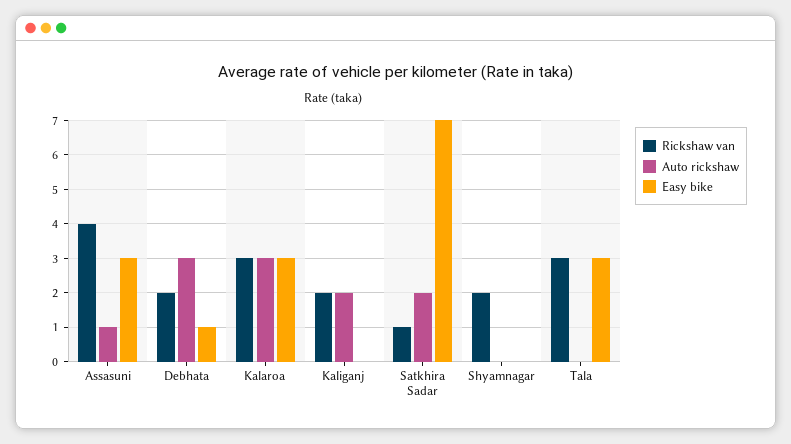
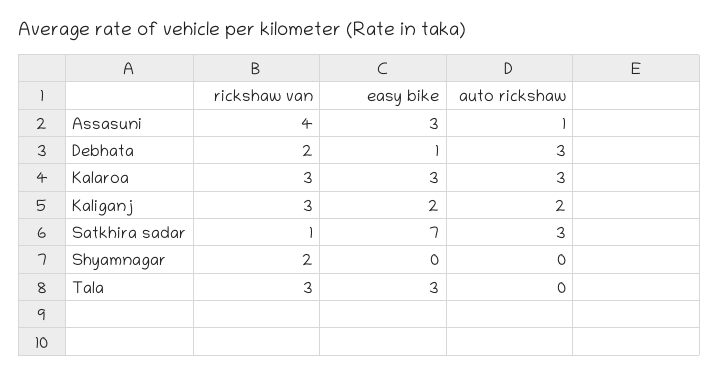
Rickshaw van, Kaliganj: 2 -> 3
Easy bike, Kaliganj: 0 -> 2
Auto rickshaw, Satkhira Sadar: 2 -> 3

